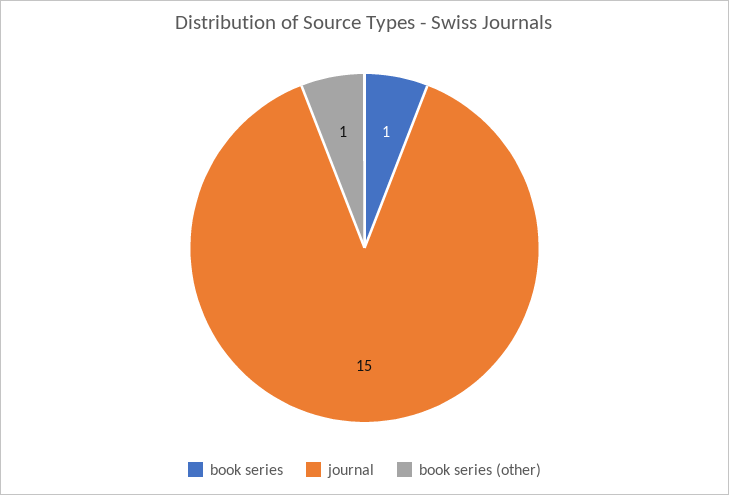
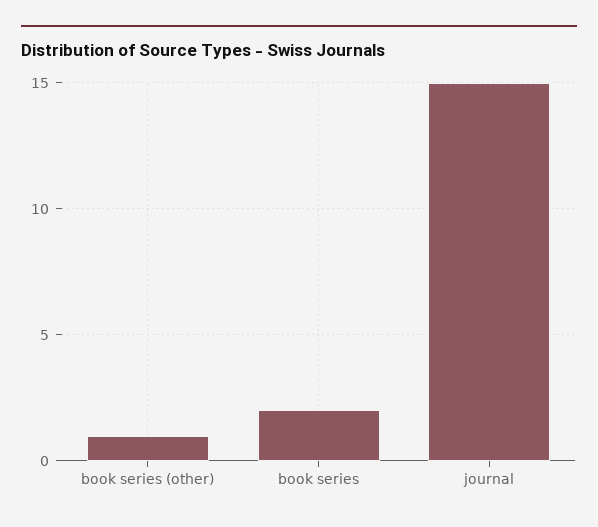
book series: 1 -> 2

